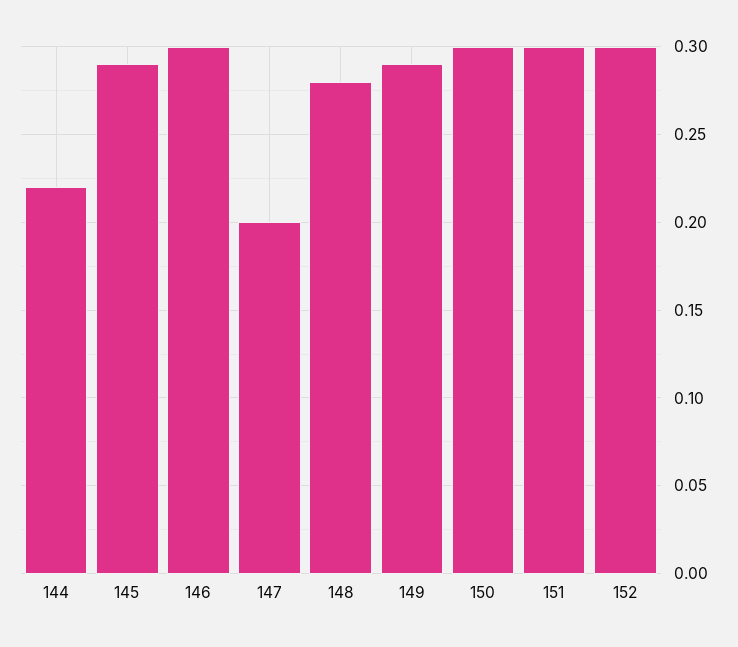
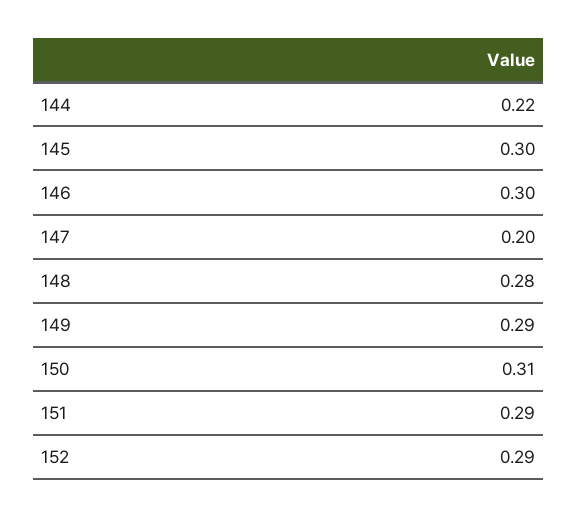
145: 0.29 -> 0.3
150: 0.3 -> 0.31
151: 0.3 -> 0.29
152: 0.3 -> 0.29

